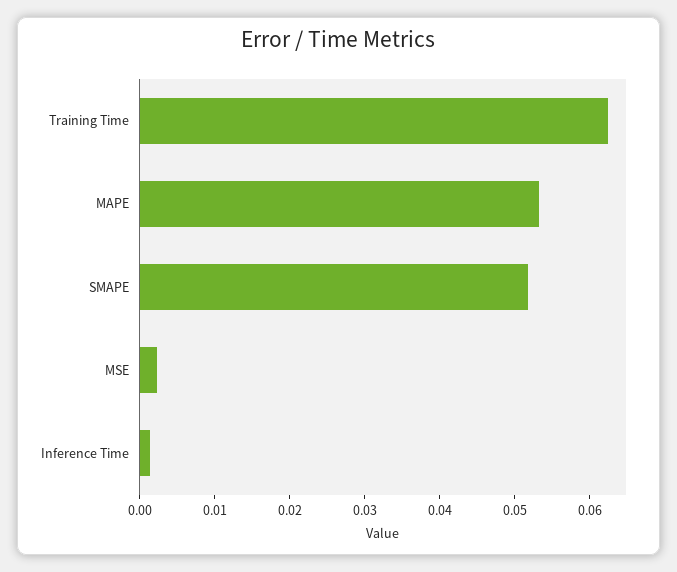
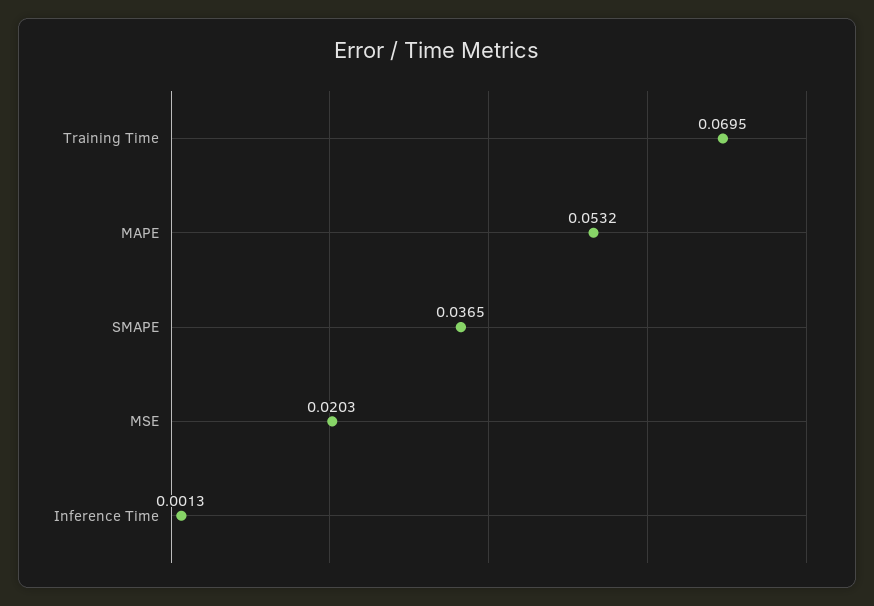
Training Time: 0.062 -> 0.0695
SMAPE: 0.052 -> 0.0365
MSE: 0.002 -> 0.0203

